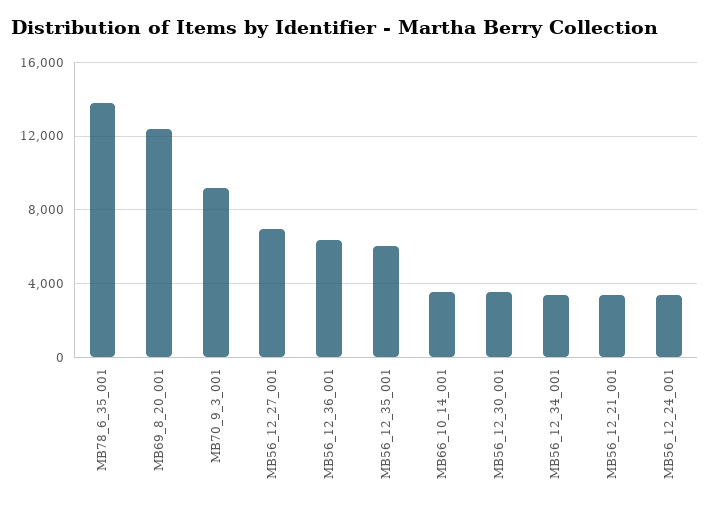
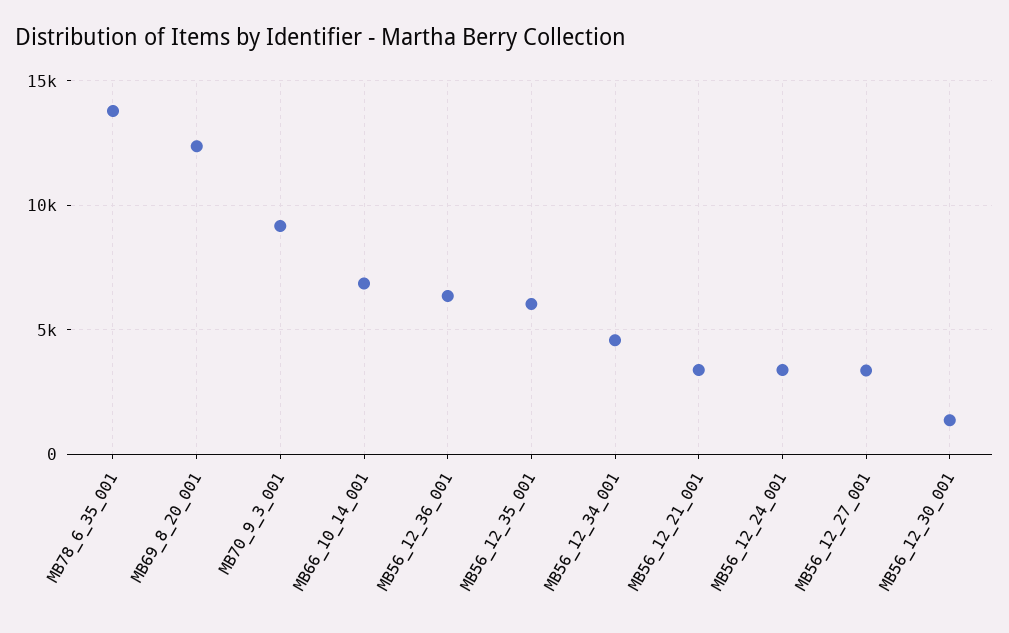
MB56_12_27_001: 7000 -> 3500
MB66_10_14_001: 3500 -> 7000
MB56_12_30_001: 3500 -> 1500
MB56_12_34_001: 3500 -> 4500

